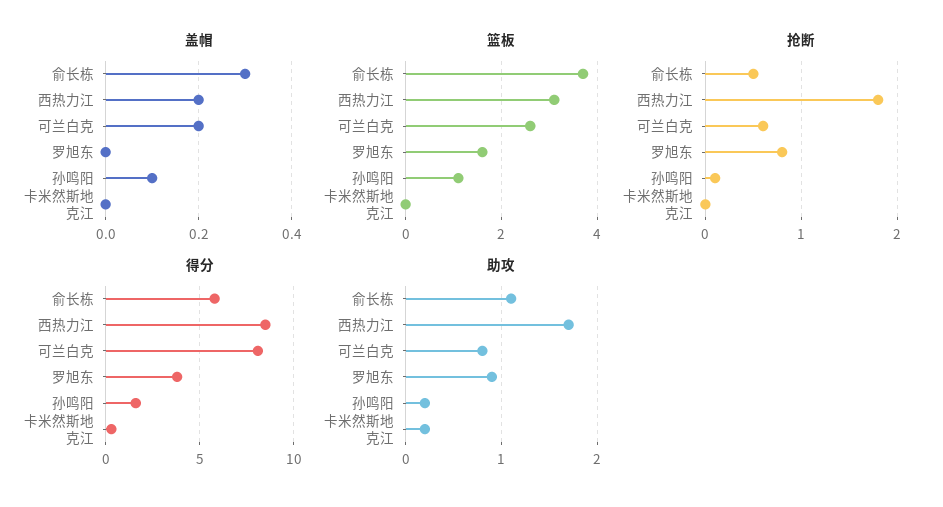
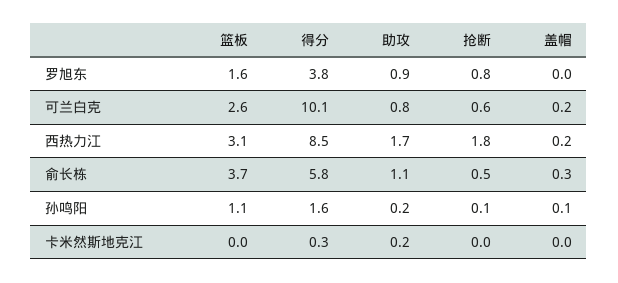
得分, 可兰白克: 8 -> 10.1

